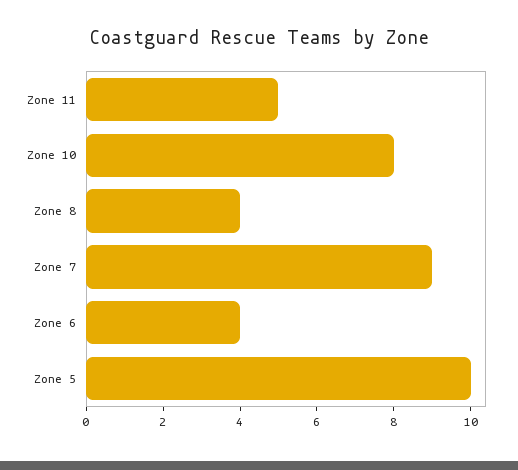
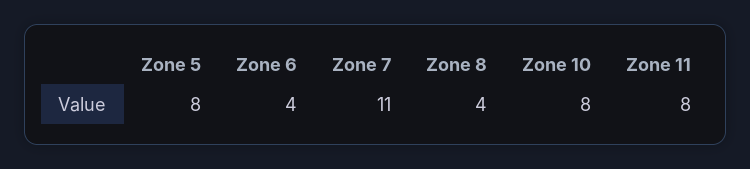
Zone 11: 5 -> 8
Zone 7: 9 -> 11
Zone 5: 10 -> 8

